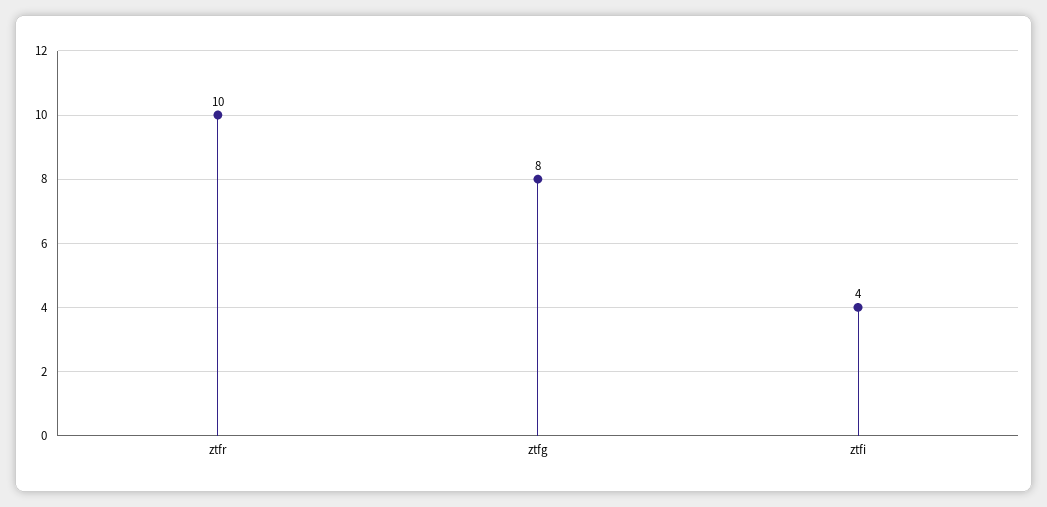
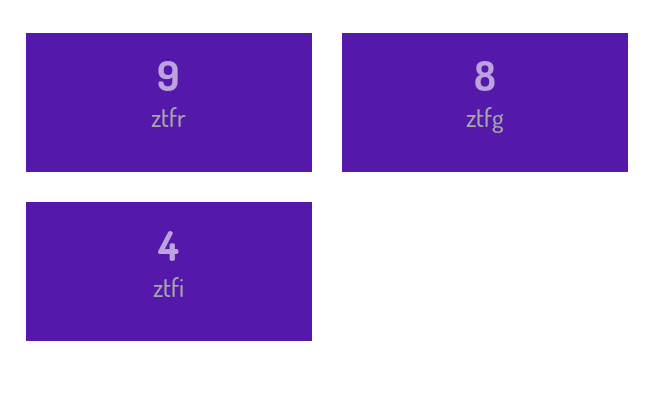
ztfr: 10 -> 9

